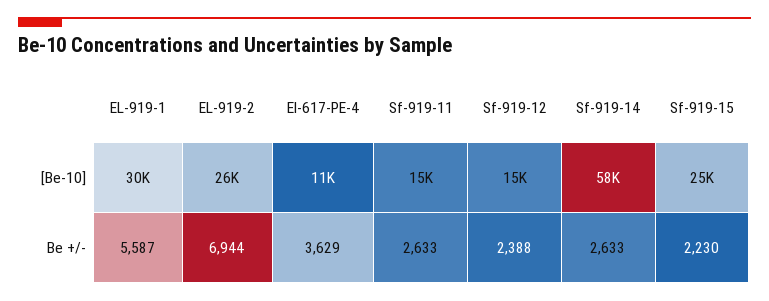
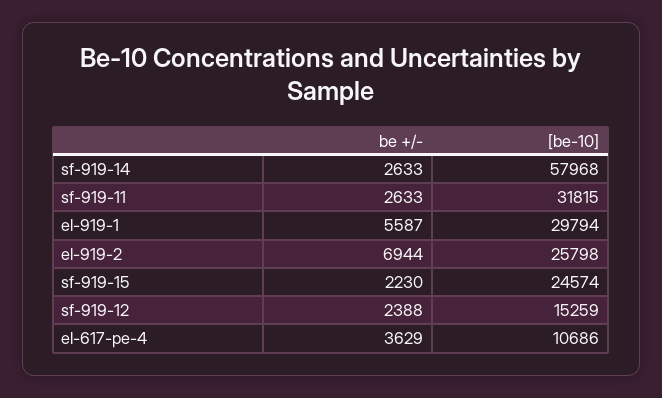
Sf-919-11, [Be-10]: 15000 -> 31815

